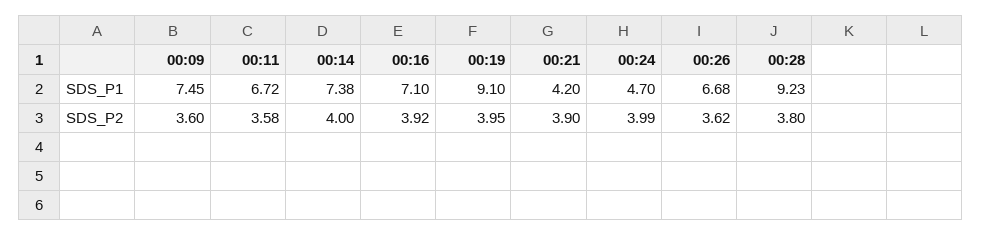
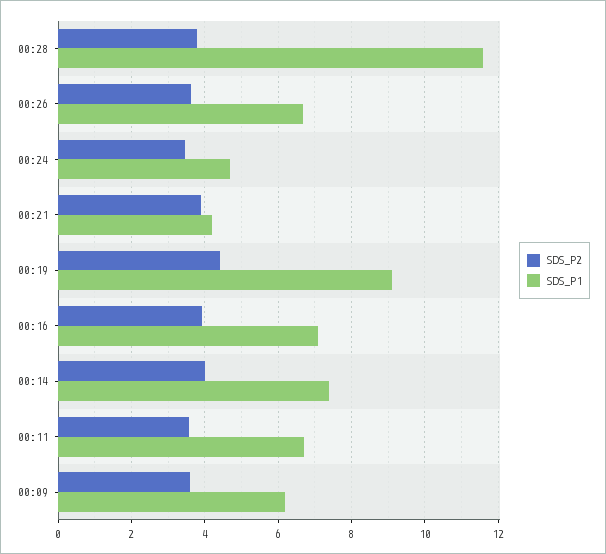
SDS_P1, 00:09: 7.45 -> 6.2
SDS_P1, 00:28: 9.23 -> 11.6
SDS_P2, 00:19: 3.95 -> 4.4
SDS_P2, 00:24: 3.99 -> 3.4

